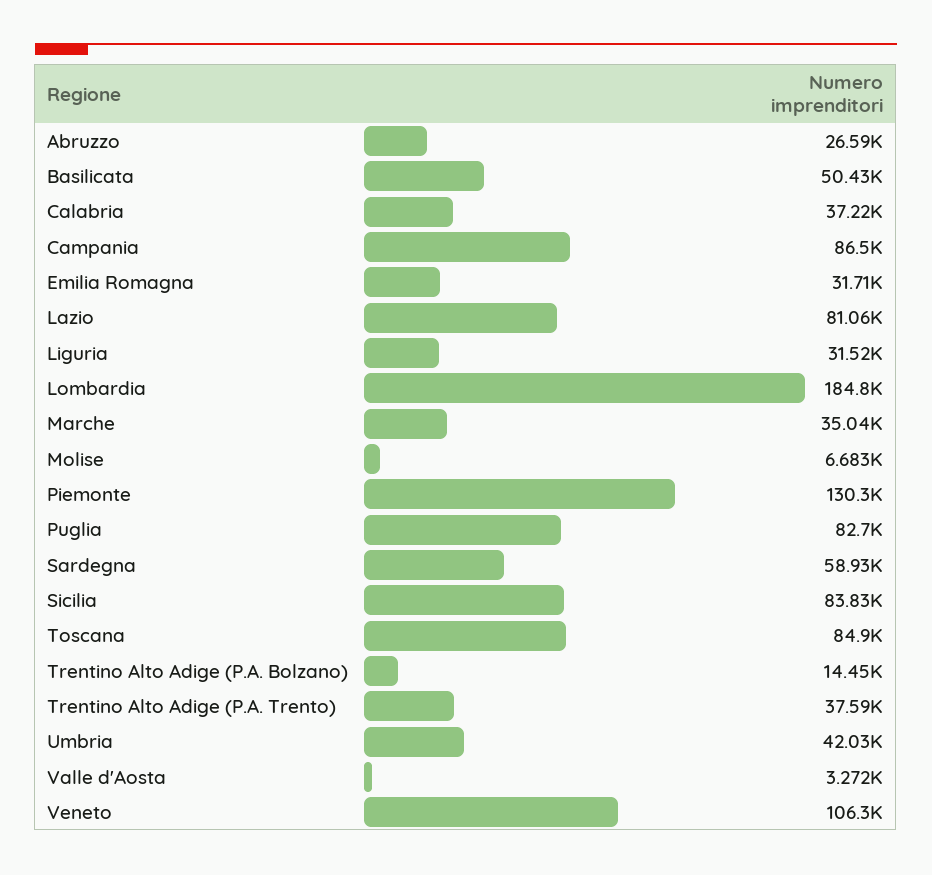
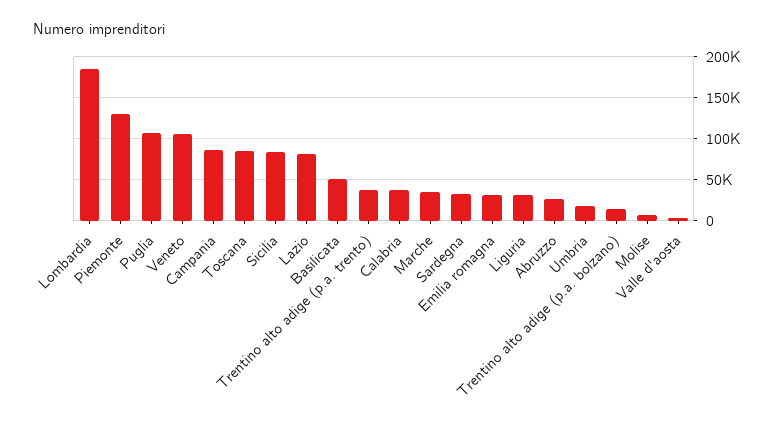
Puglia: 82700 -> 110000
Sardegna: 58930 -> 30000
Umbria: 42030 -> 20000

